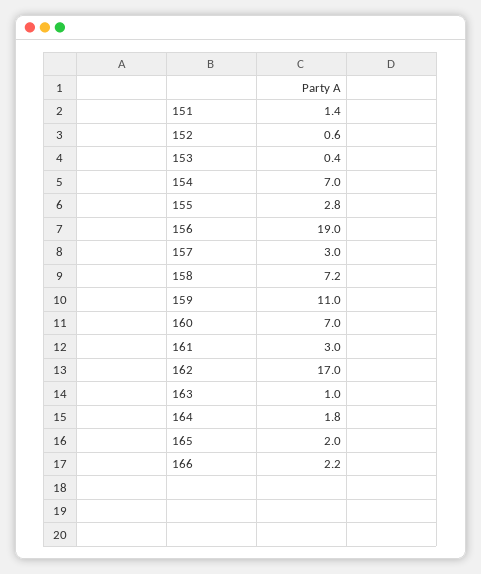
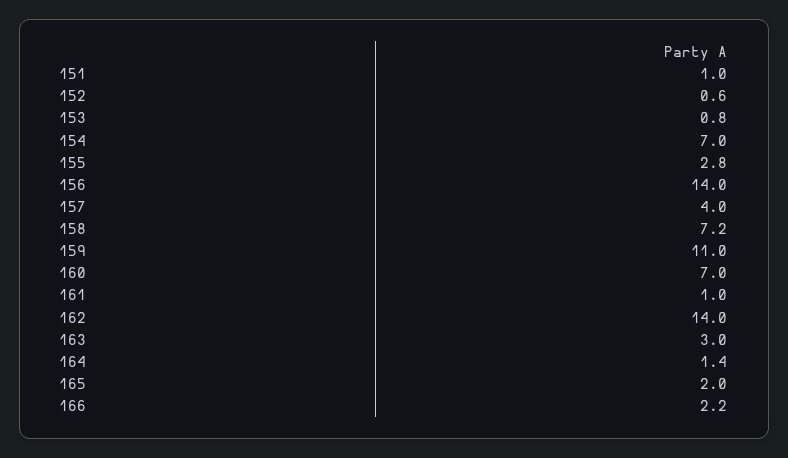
151: 1.4 -> 1
153: 0.4 -> 0.8
156: 19 -> 14
157: 3 -> 4
161: 3 -> 1
162: 17 -> 14
163: 1 -> 3
164: 1.8 -> 1.4

